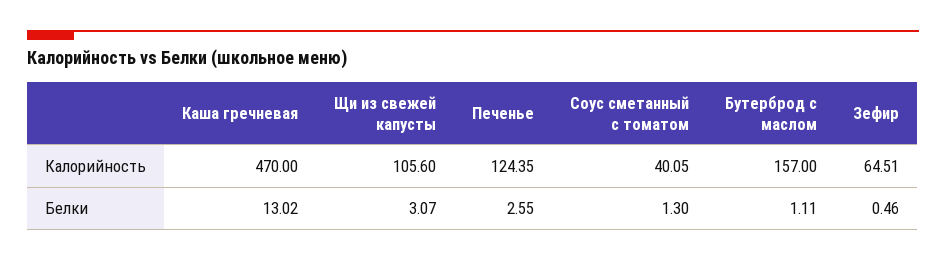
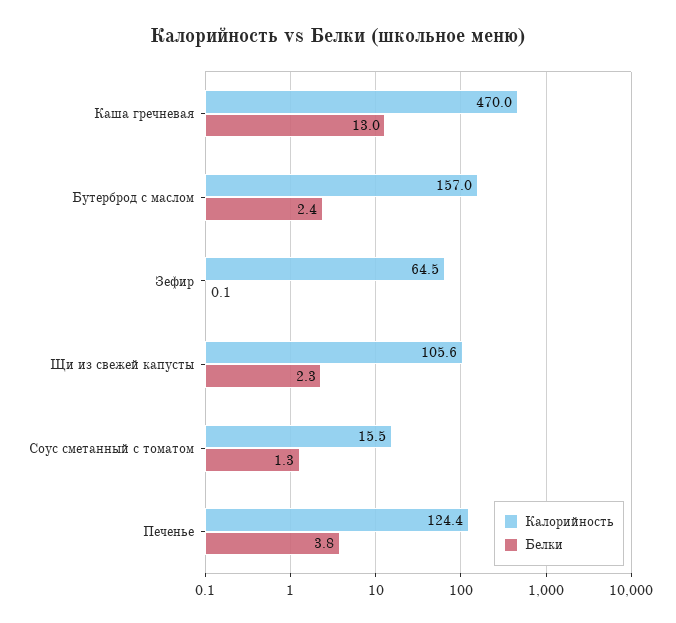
Калорийность, Соус сметанный с томатом: 40.05 -> 15.5
Белки, Щи из свежей капусты: 3.07 -> 2.3
Белки, Печенье: 2.55 -> 3.8
Белки, Бутерброд с маслом: 1.11 -> 2.4
Белки, Зефир: 0.46 -> 0.1

